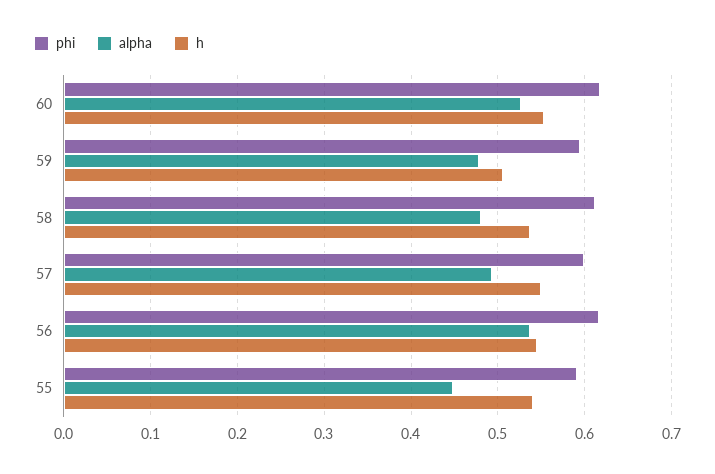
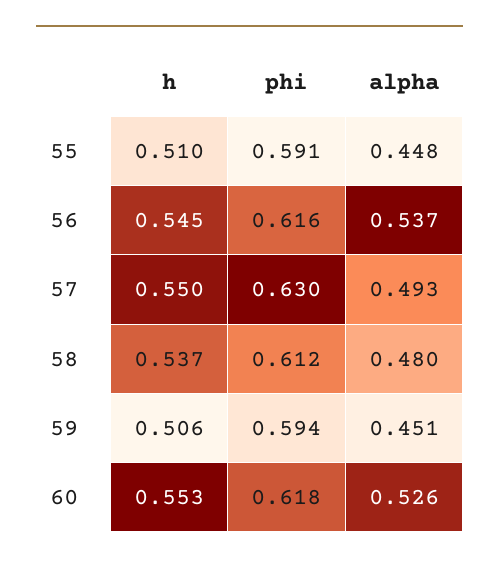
alpha, 59: 0.48 -> 0.451
phi, 57: 0.6 -> 0.63
h, 55: 0.54 -> 0.51

